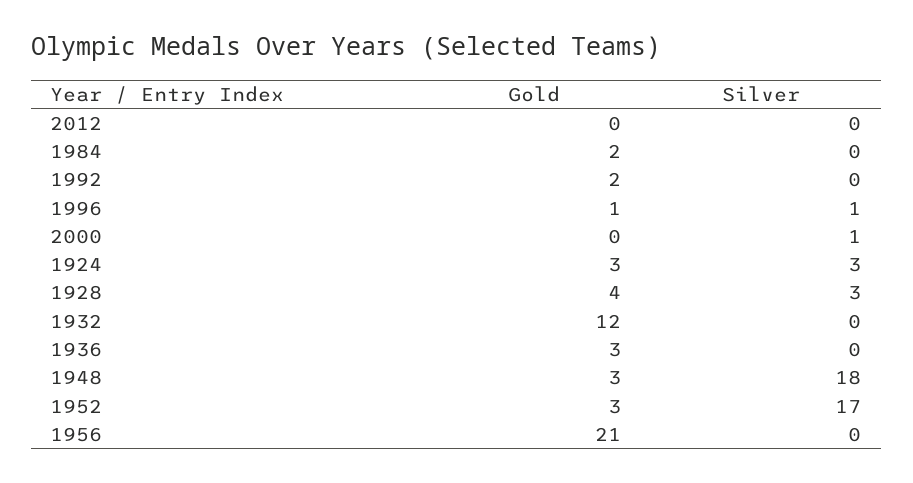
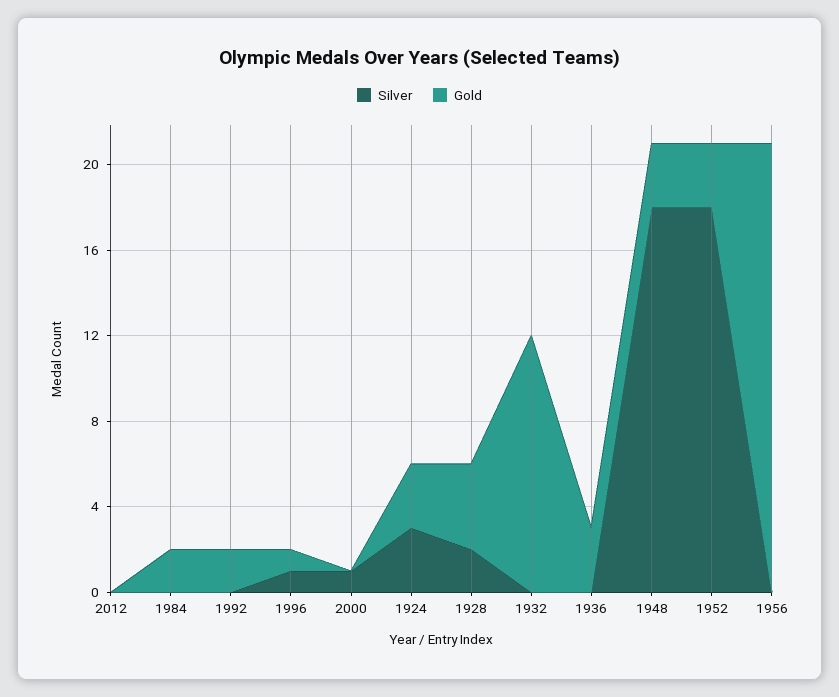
Silver, 1928: 3 -> 2
Silver, 1952: 17 -> 18

